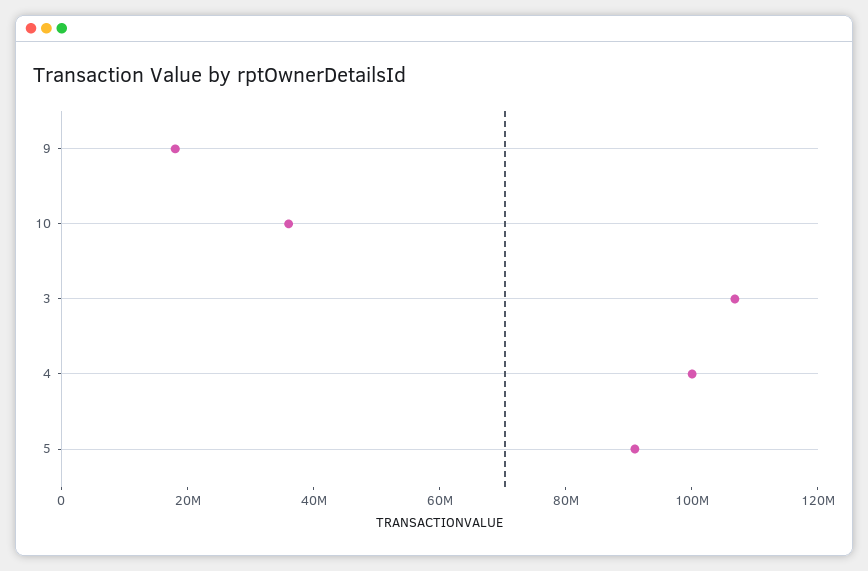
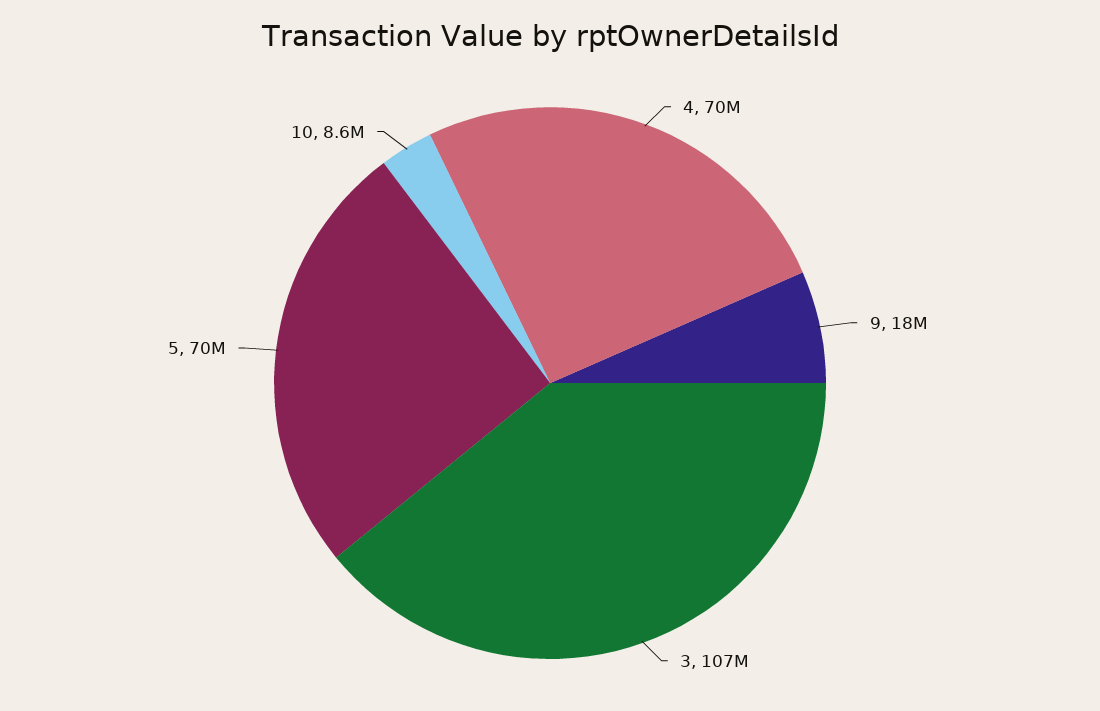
10: 35000000 -> 8600000
4: 100000000 -> 70000000
5: 90000000 -> 70000000

